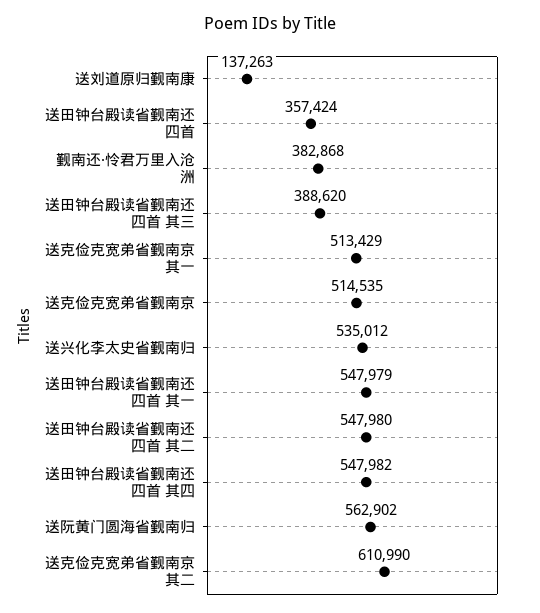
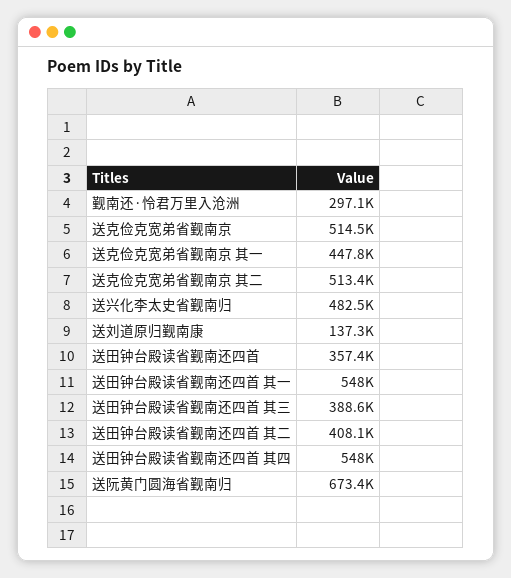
觐南还·怜君万里入沧洲: 382868 -> 297100
送克俭克宽弟省觐南京 其一: 513429 -> 447800
送兴化李太史省觐南归: 535012 -> 482500
送田钟台殿读省觐南还四首 其二: 547980 -> 408100
送阮黄门圆海省觐南归: 562902 -> 673400
送克俭克宽弟省觐南京 其二: 610990 -> 513400

